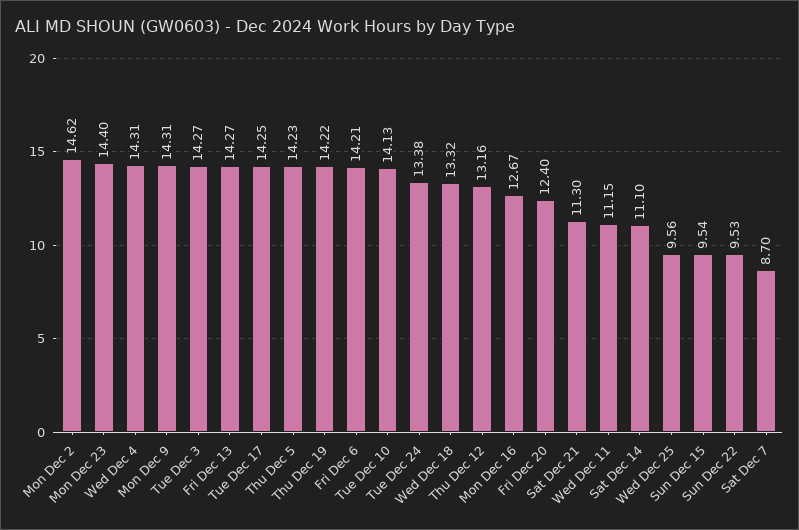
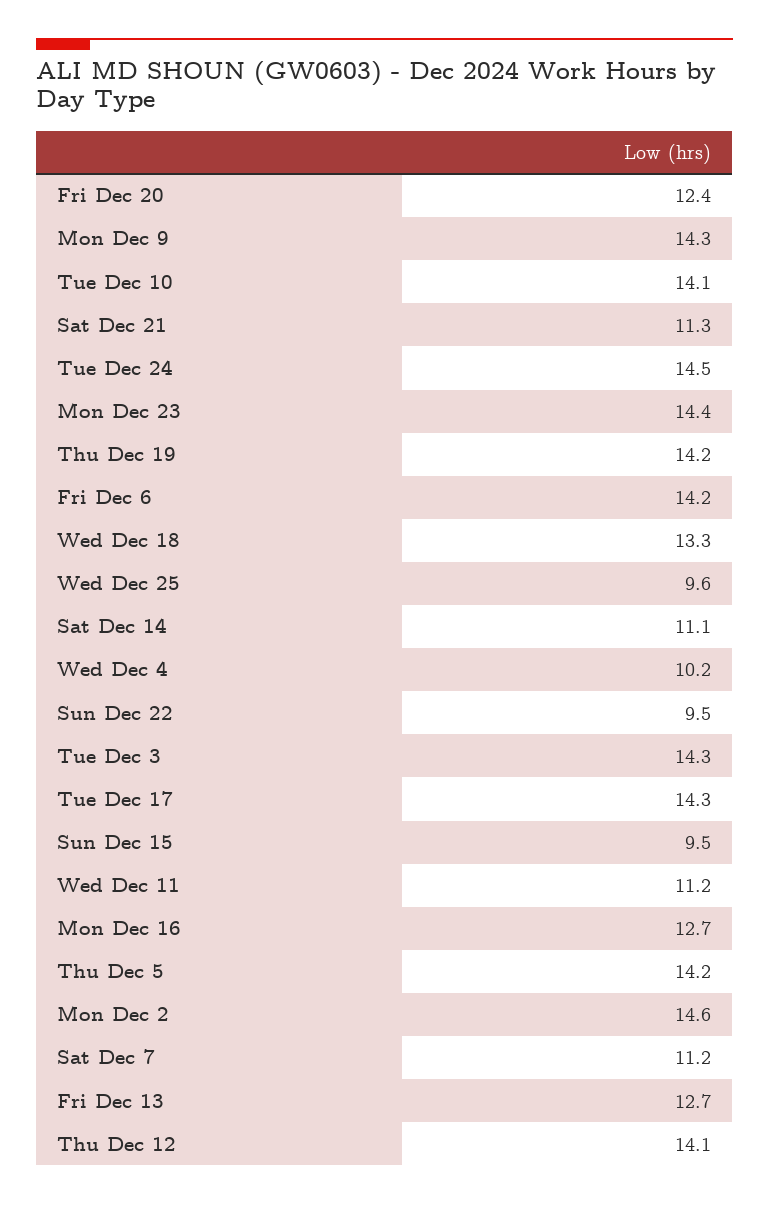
Wed Dec 4: 14.31 -> 10.2
Fri Dec 13: 14.27 -> 12.7
Tue Dec 24: 13.38 -> 14.5
Thu Dec 12: 13.16 -> 14.1
Sat Dec 7: 8.7 -> 11.2

